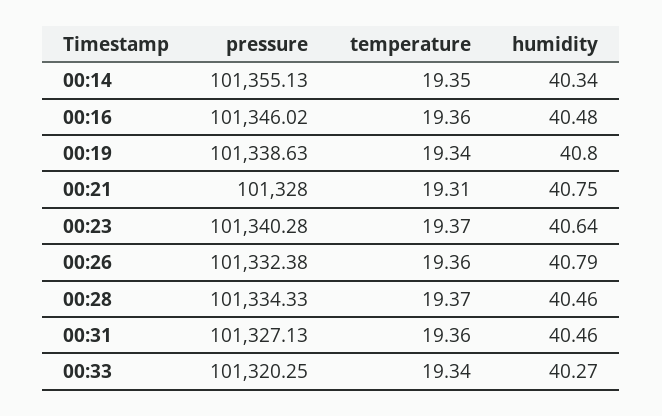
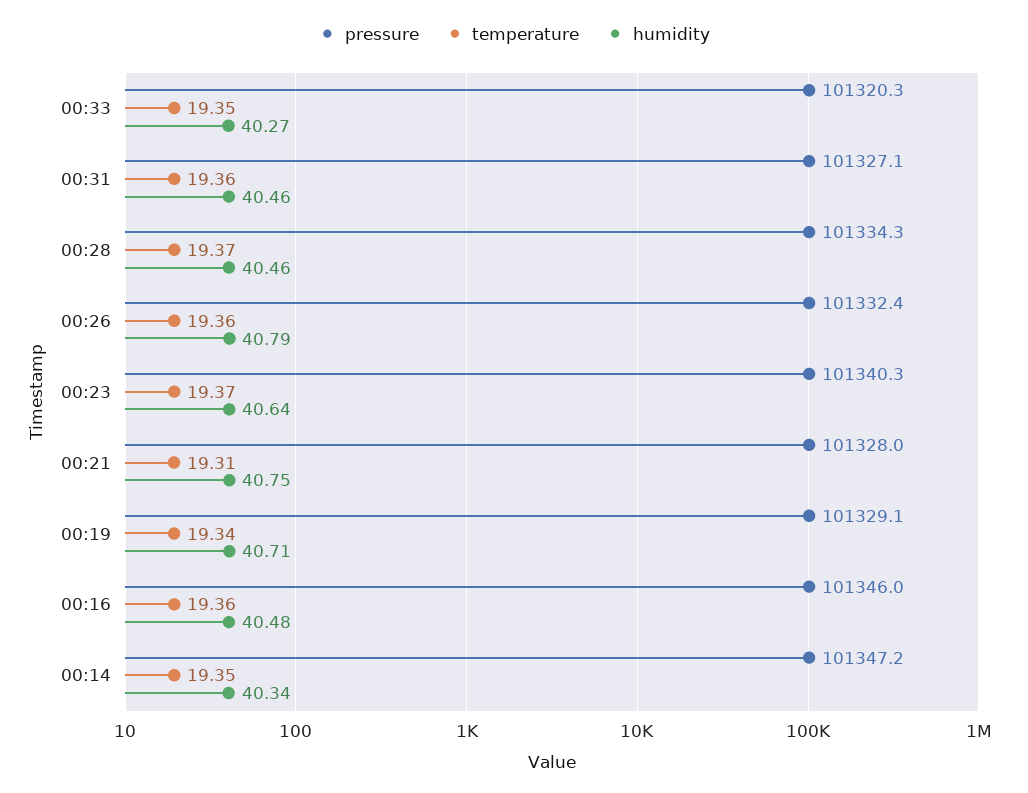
pressure, 00:14: 101355.13 -> 101347.2
pressure, 00:19: 101338.63 -> 101329.1
humidity, 00:19: 40.8 -> 40.71
temperature, 00:33: 19.34 -> 19.35

